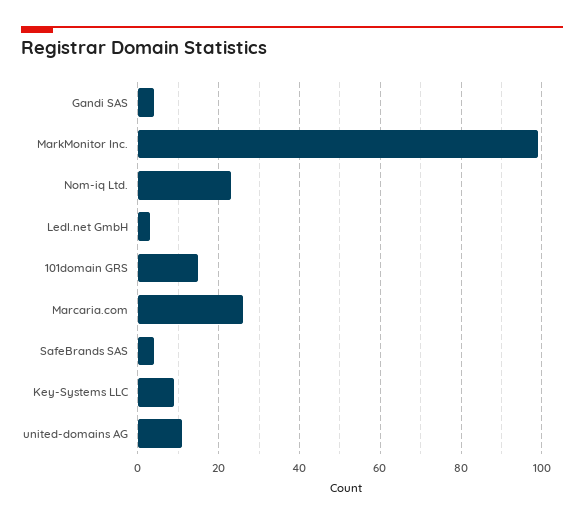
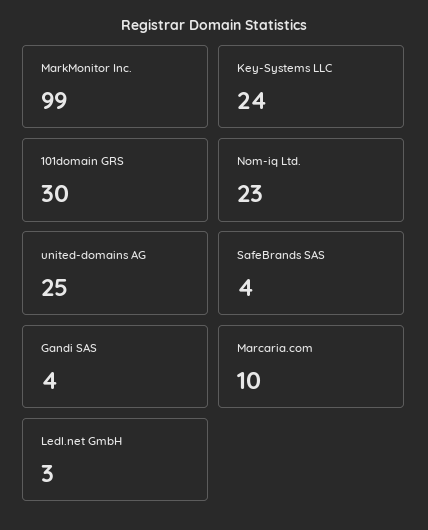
101domain GRS: 15 -> 30
Marcaria.com: 25 -> 10
Key-Systems LLC: 10 -> 24
united-domains AG: 10 -> 25

